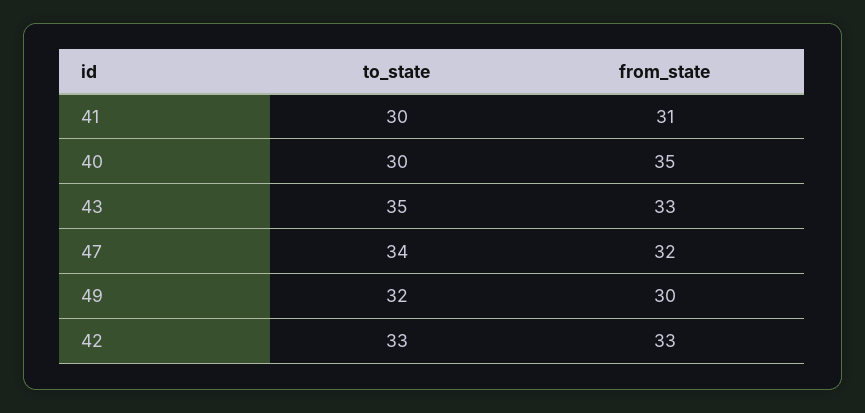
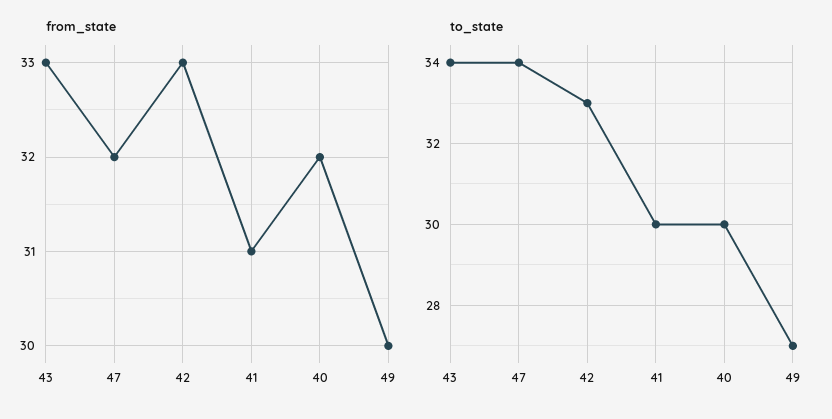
from_state, 40: 35 -> 32
to_state, 43: 35 -> 34
to_state, 49: 32 -> 27

